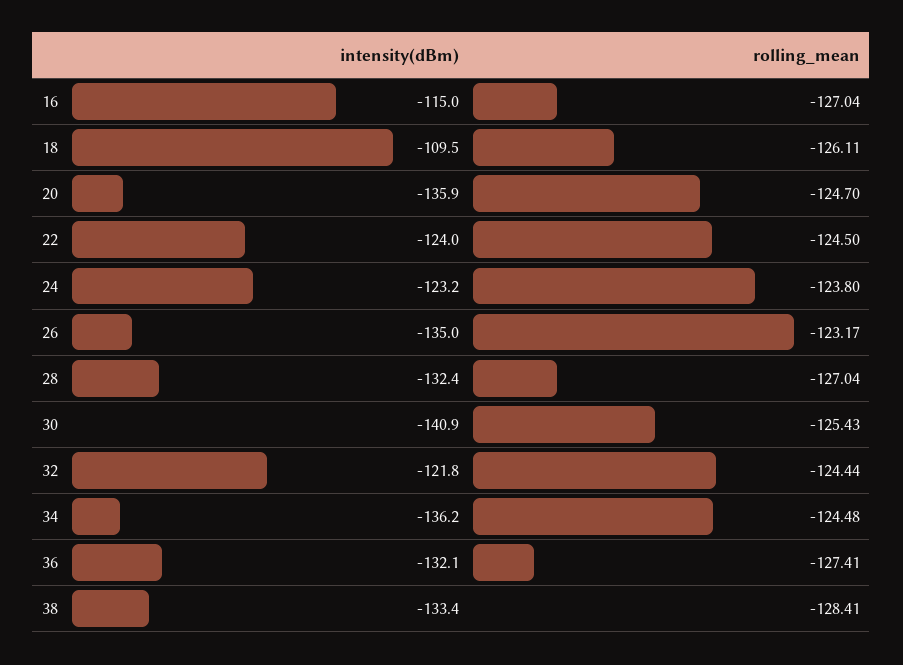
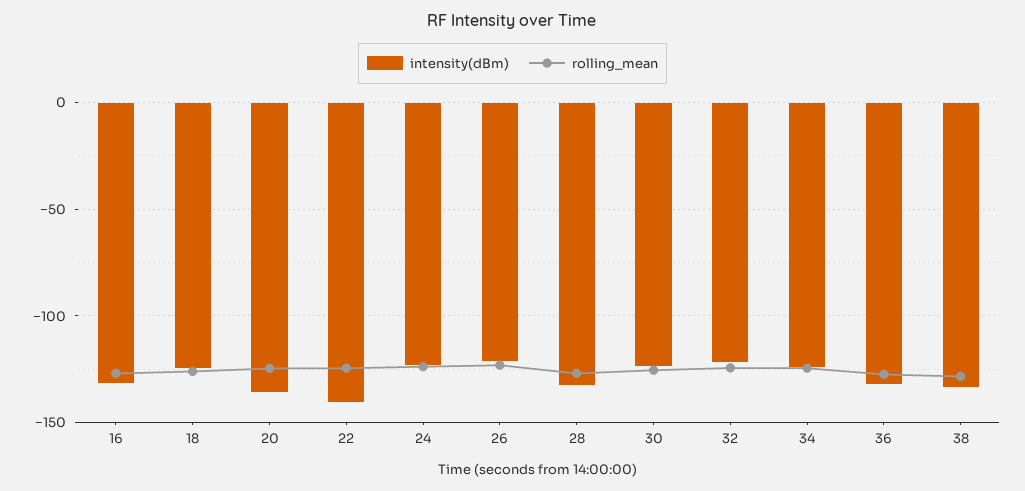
intensity(dBm), 16: -115 -> -130
intensity(dBm), 18: -109.5 -> -125
intensity(dBm), 22: -124 -> -140
intensity(dBm), 26: -135 -> -120
intensity(dBm), 30: -140.9 -> -125
intensity(dBm), 34: -136.2 -> -125

